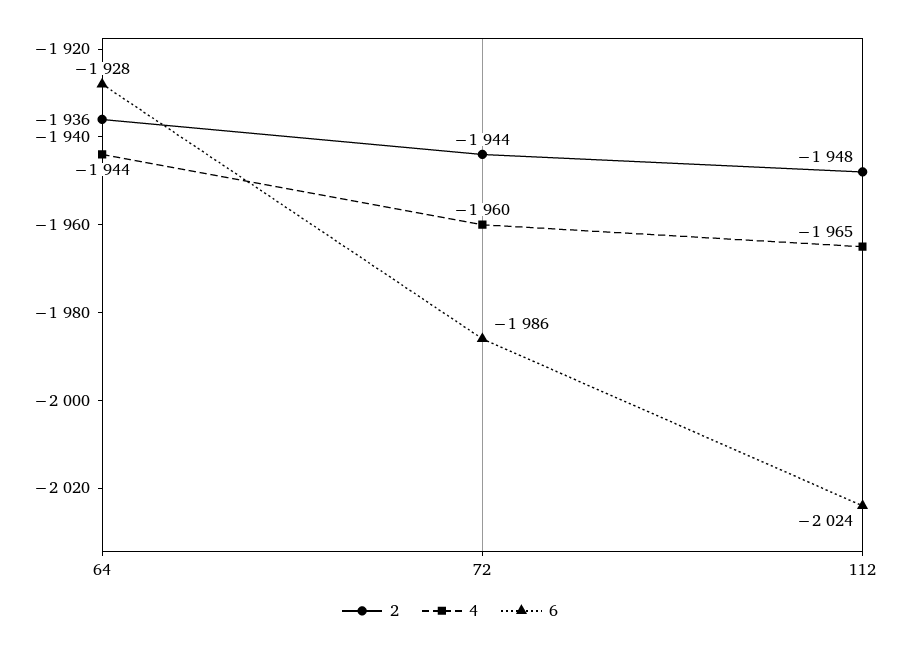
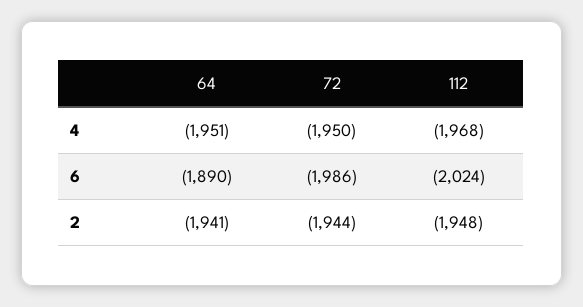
2, 64: -1936 -> -1941
4, 64: -1944 -> -1951
6, 64: -1928 -> -1890
4, 72: -1960 -> -1950
4, 112: -1965 -> -1968

